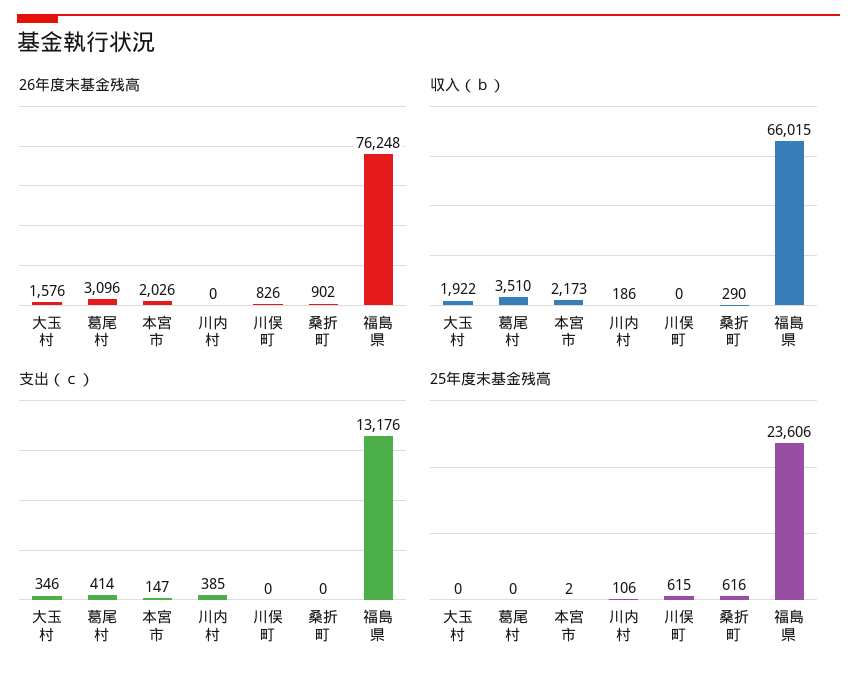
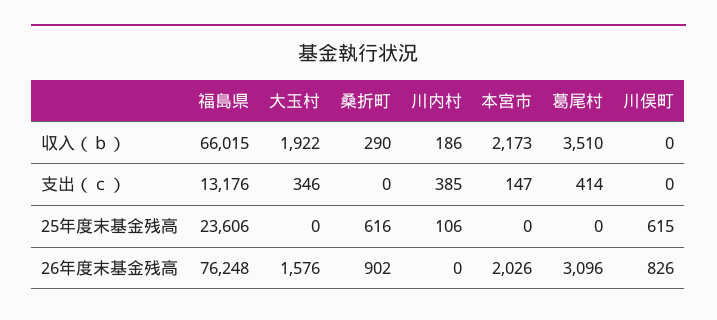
25年度末基金残高, 本宮市: 2 -> 0

